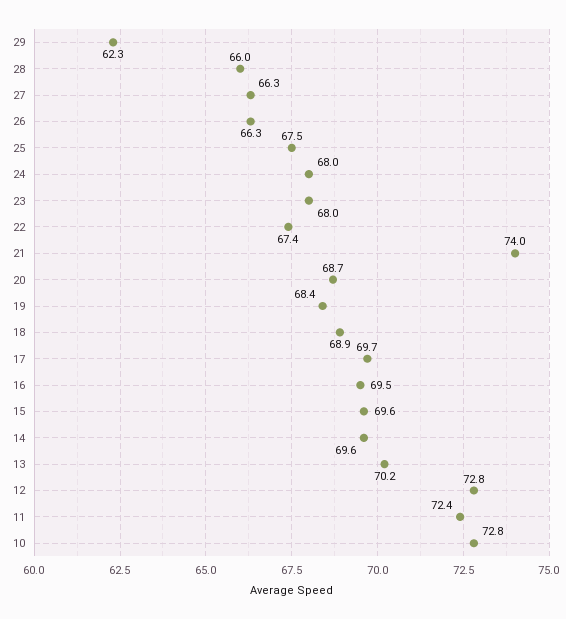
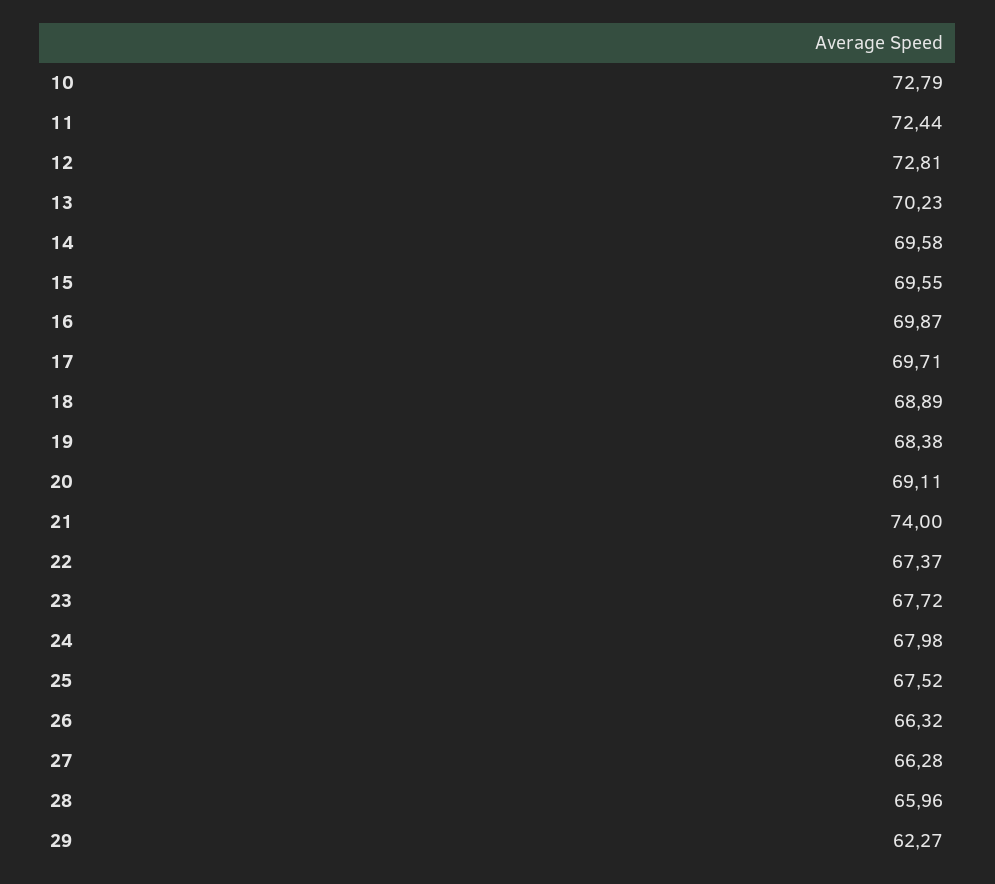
23: 68 -> 67.72
20: 68.7 -> 69.11
16: 69.5 -> 69.87

